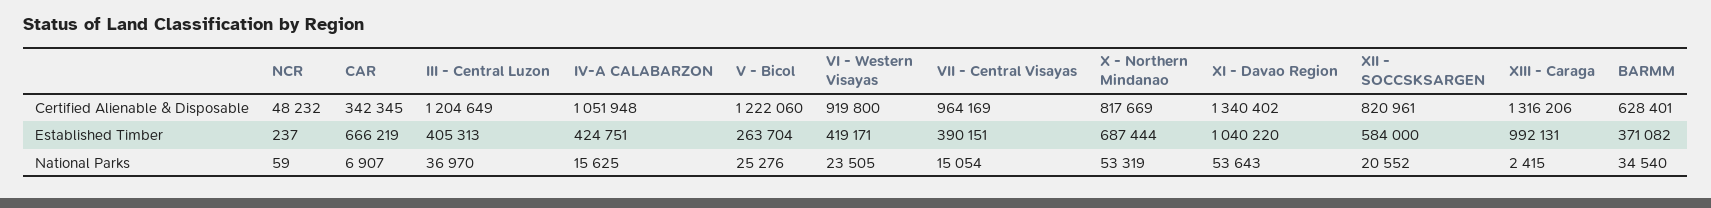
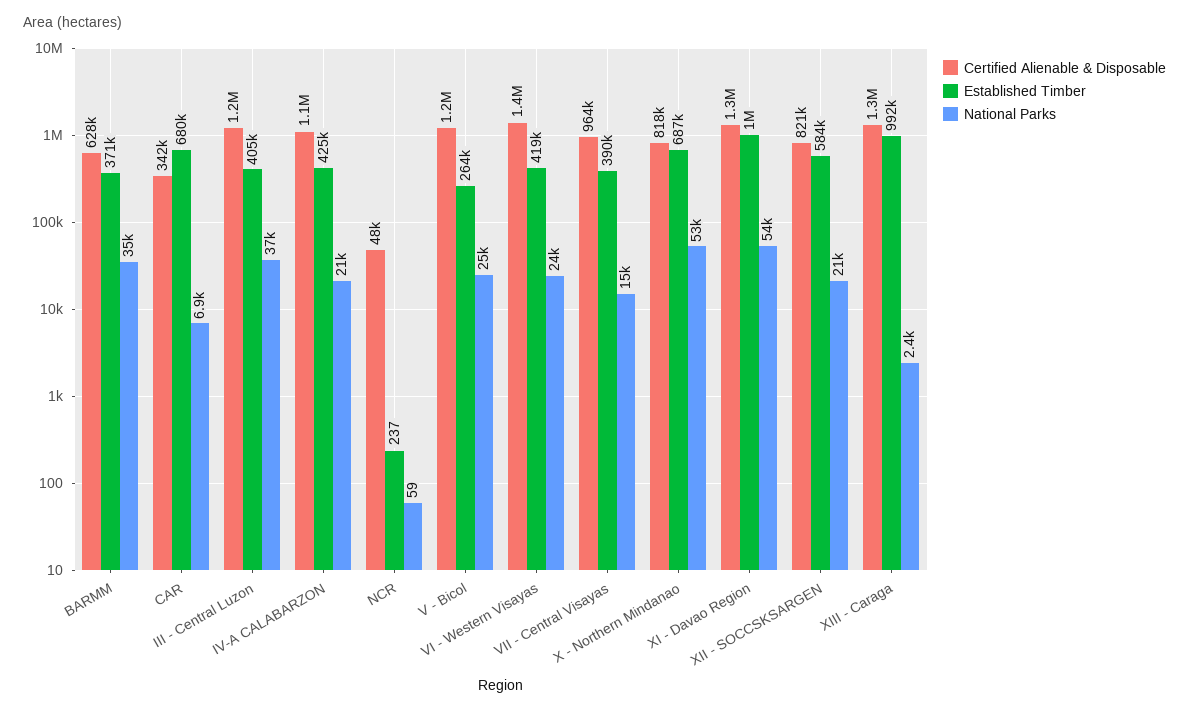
Certified Alienable & Disposable, VI - Western Visayas: 919800 -> 1400000
Established Timber, CAR: 666219 -> 680000
National Parks, IV-A CALABARZON: 15625 -> 21000

